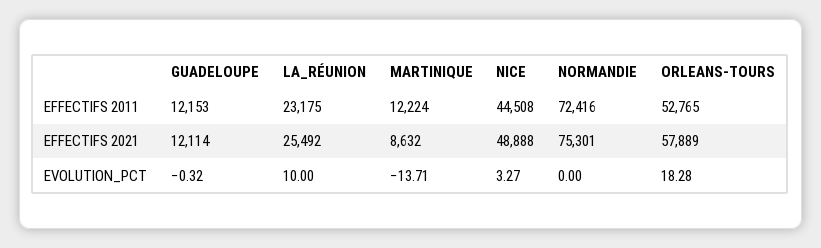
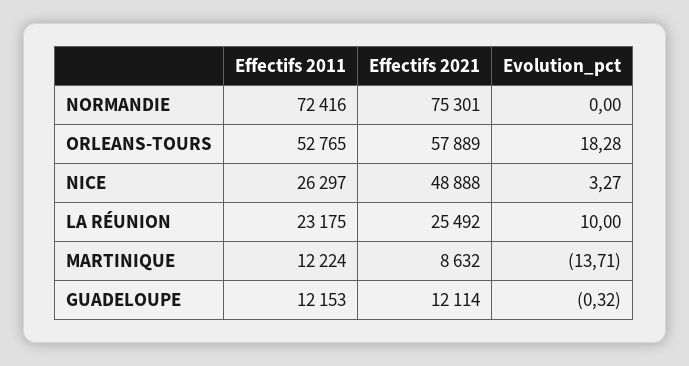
NICE, EFFECTIFS 2011: 44508 -> 26297

